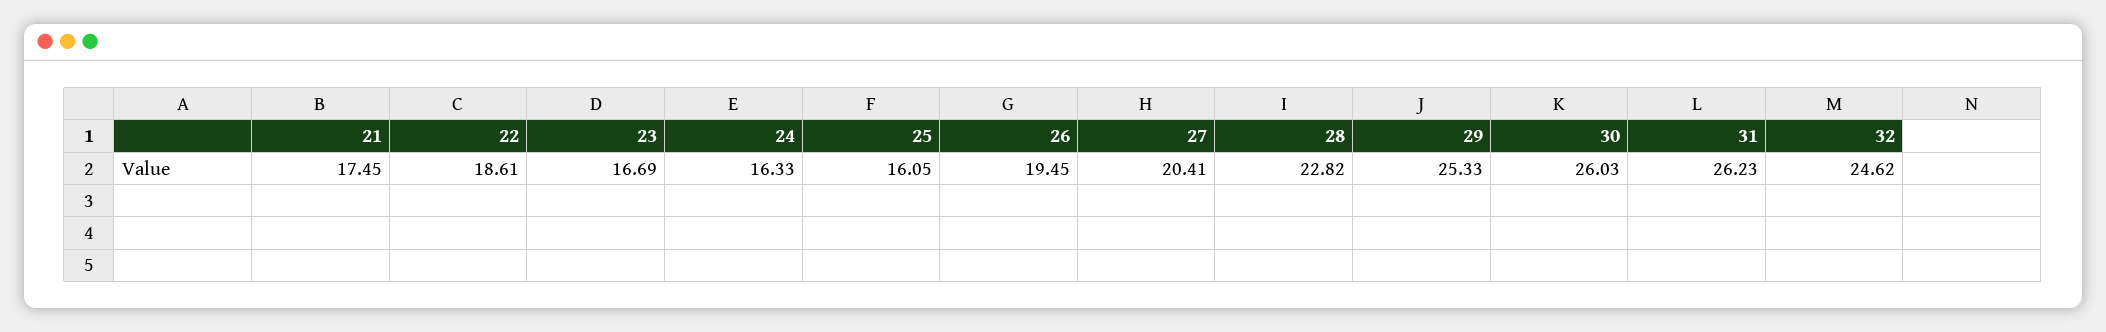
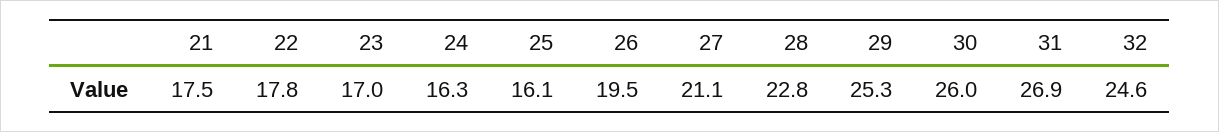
22: 18.61 -> 17.8
23: 16.69 -> 17
27: 20.41 -> 21.1
31: 26.23 -> 26.9

